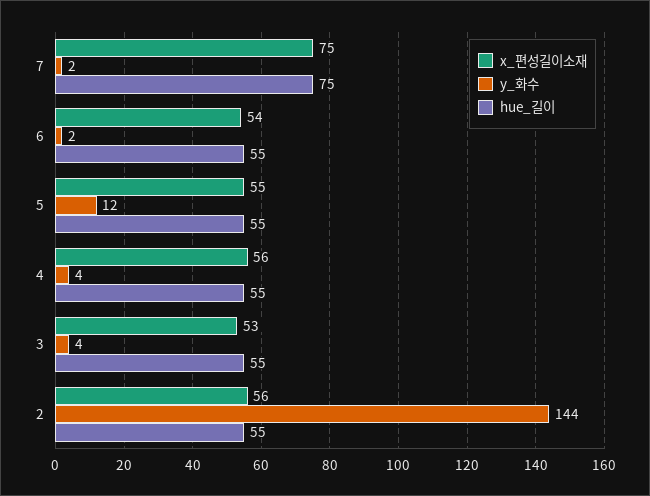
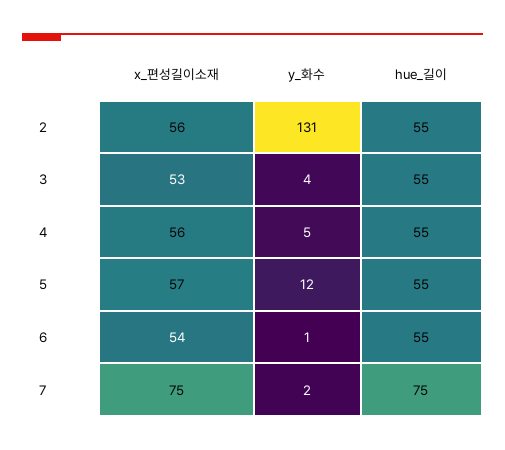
y_화수, 6: 2 -> 1
x_편성길이소재, 5: 55 -> 57
y_화수, 4: 4 -> 5
y_화수, 2: 144 -> 131

